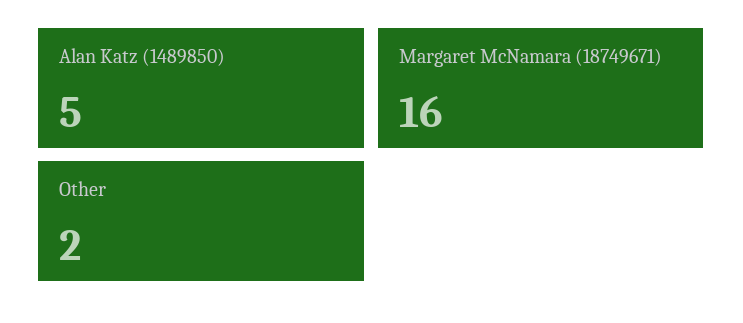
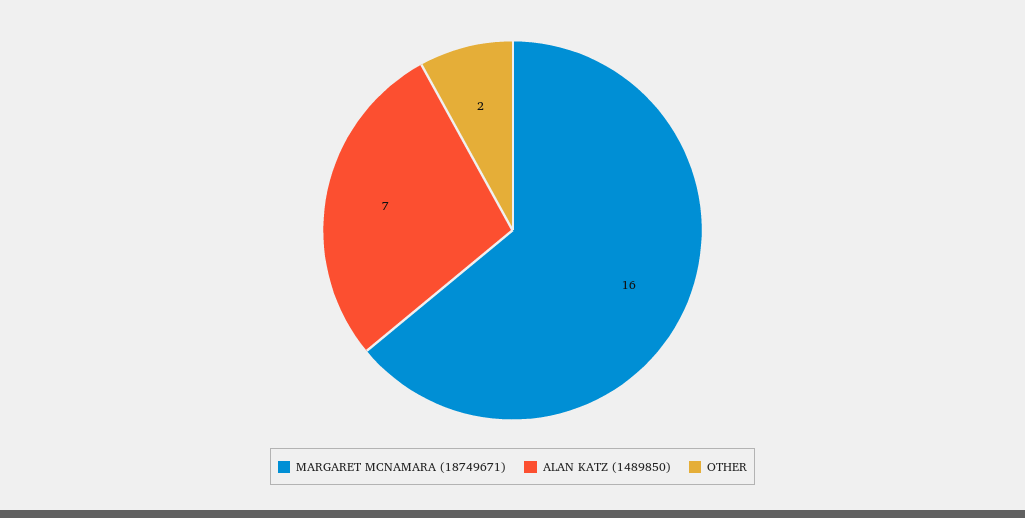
Alan Katz (1489850): 5 -> 7

